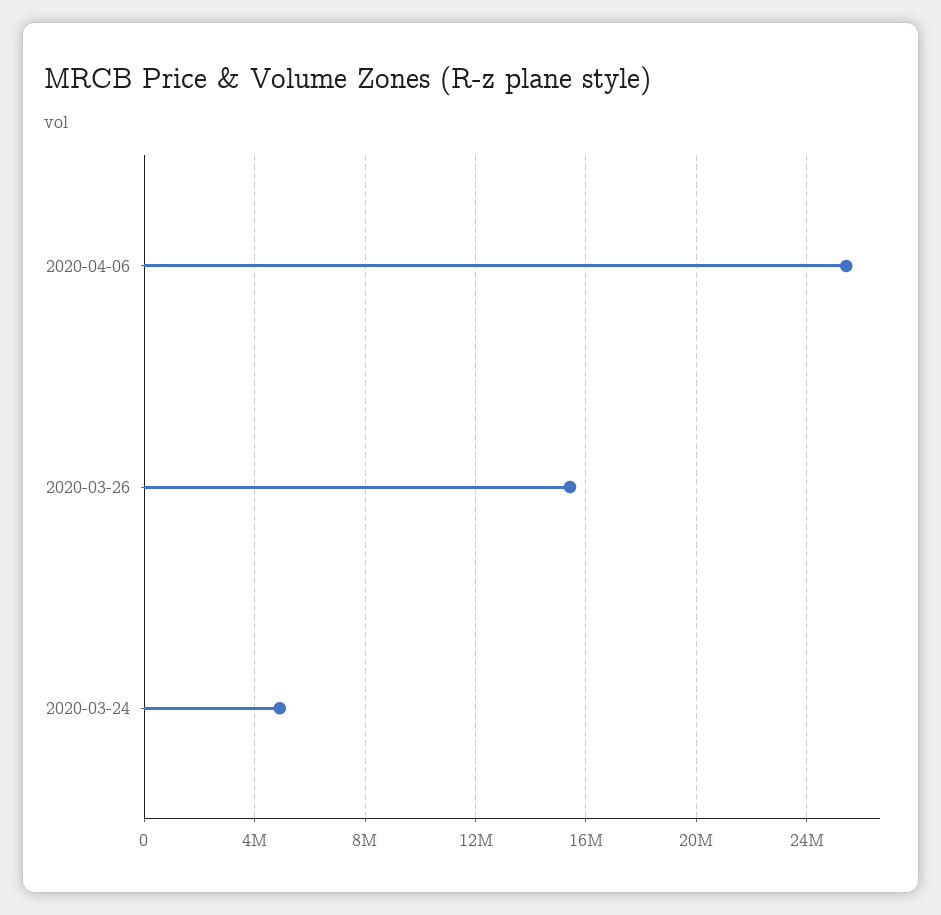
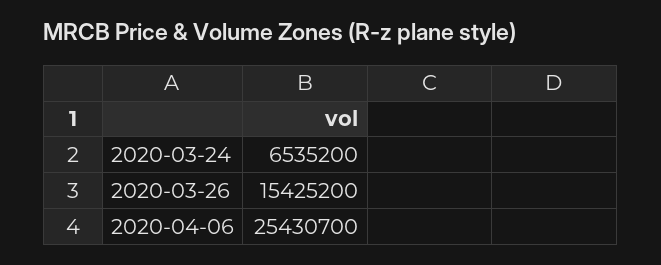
2020-03-24: 5000000 -> 6535200

